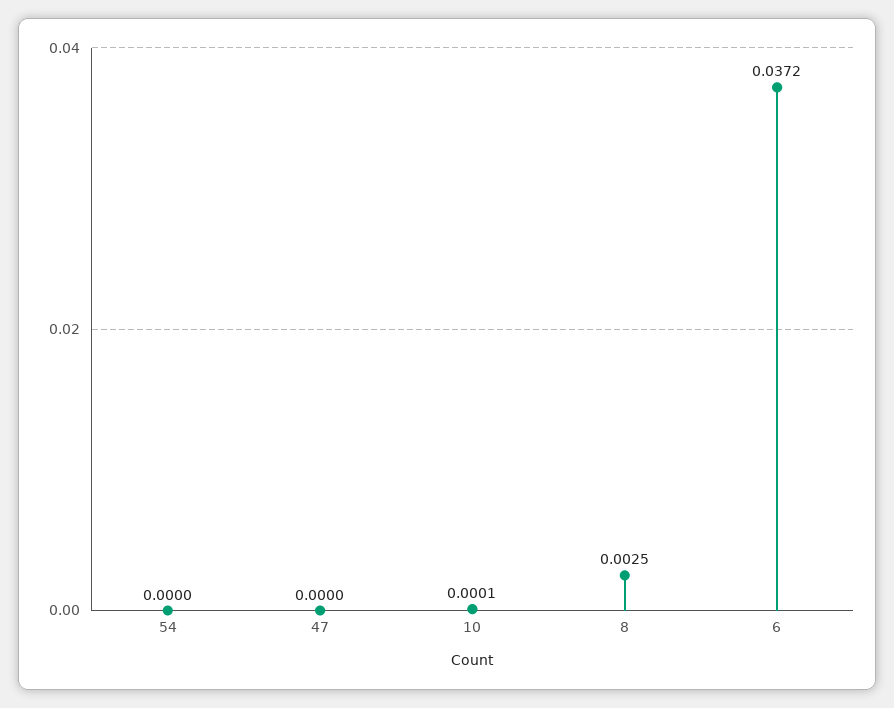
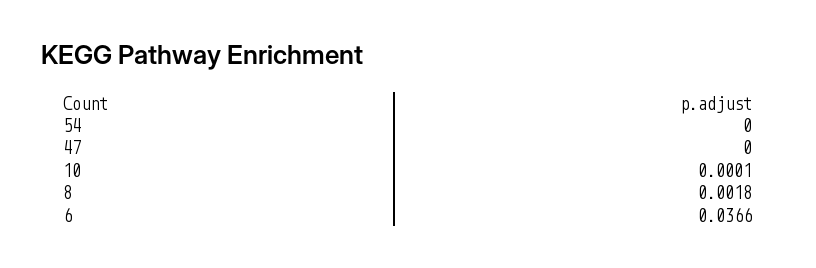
8: 0.0025 -> 0.0018
6: 0.0372 -> 0.0366

